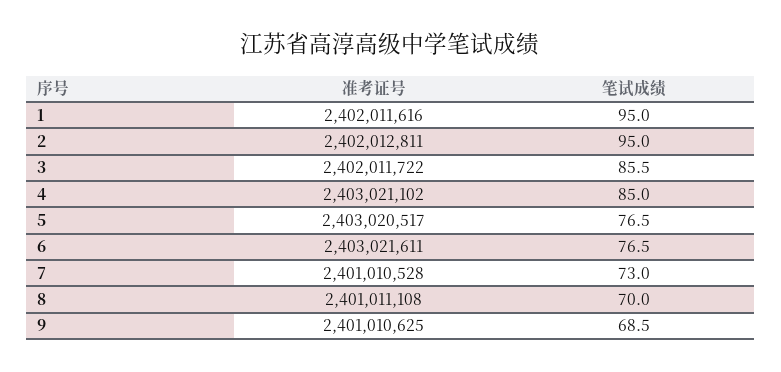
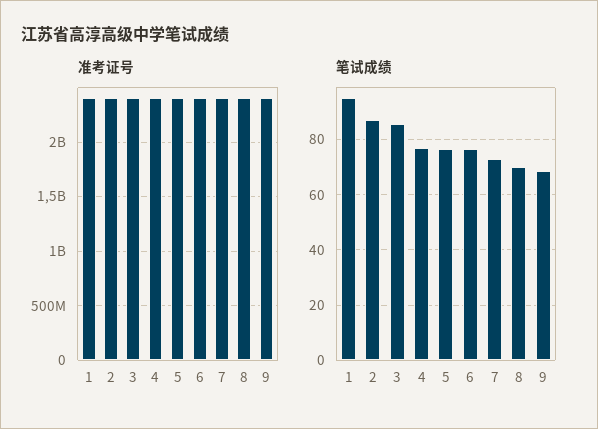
笔试成绩, 2: 95 -> 87.5
笔试成绩, 4: 85 -> 77.5

